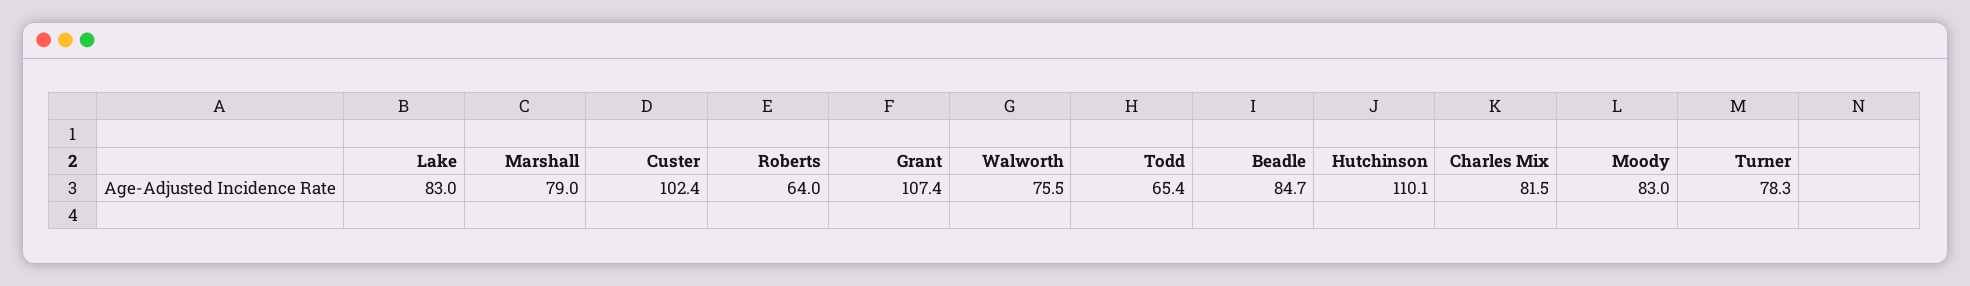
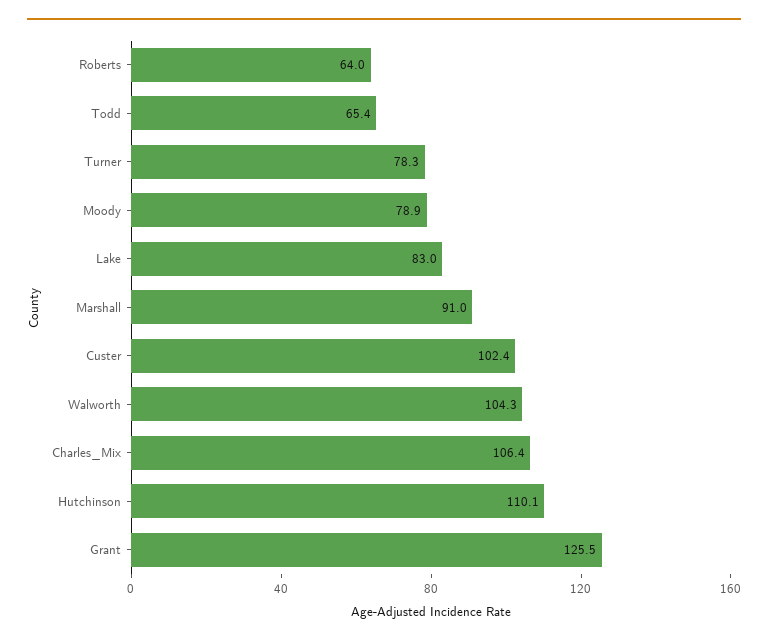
Marshall: 79 -> 91
Grant: 107.4 -> 125.5
Walworth: 75.5 -> 104.3
Beadle: 84.7 -> none
Charles Mix: 81.5 -> 106.4
Moody: 83 -> 78.9

